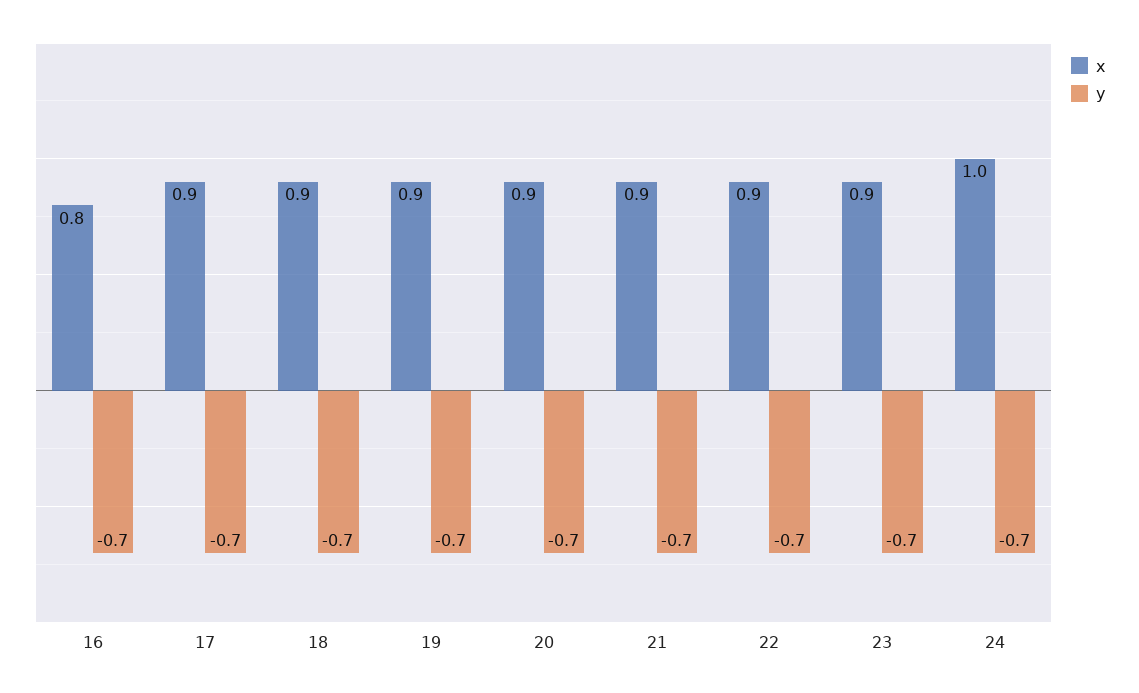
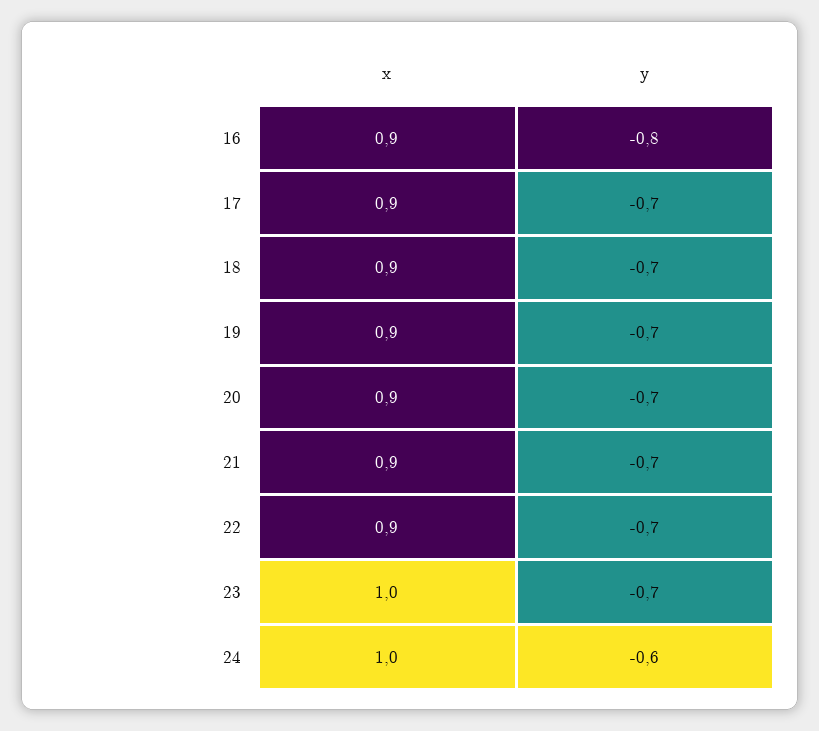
x, 16: 0.8 -> 0.9
y, 16: -0.7 -> -0.8
x, 23: 0.9 -> 1
y, 24: -0.7 -> -0.6

